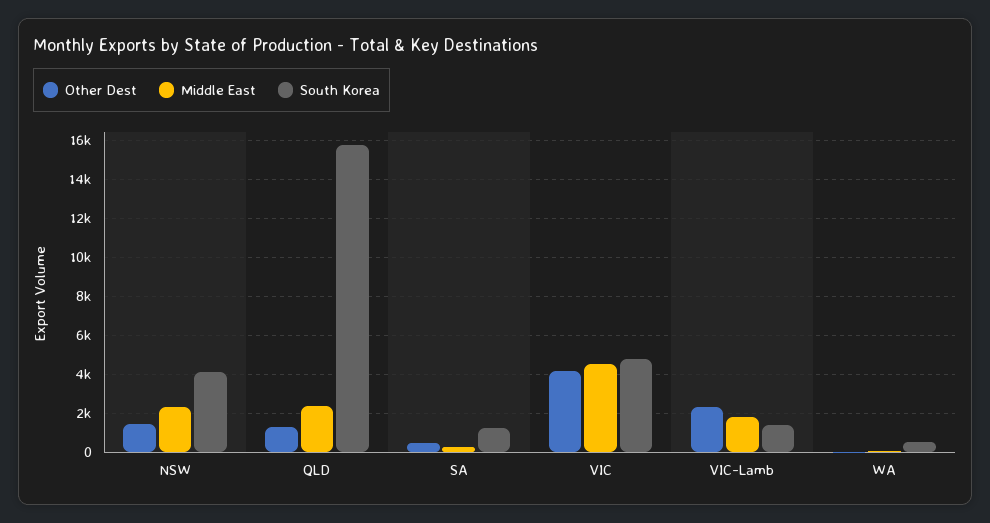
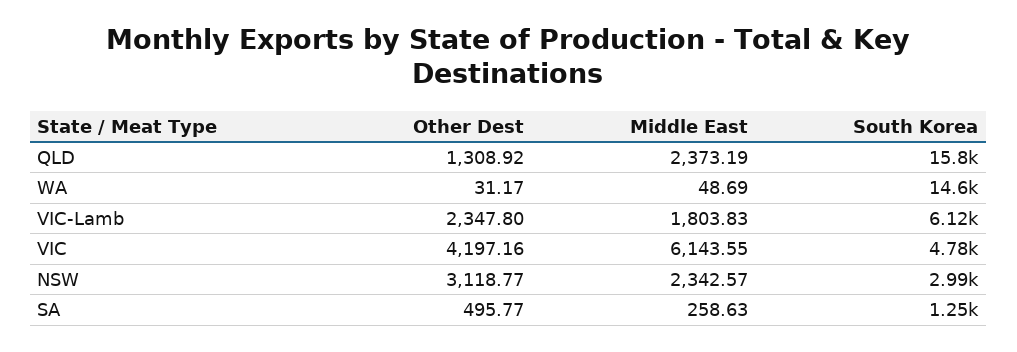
Other Dest, NSW: 1500 -> 3118.77
South Korea, NSW: 4000 -> 2990
Middle East, VIC: 4500 -> 6143.55
South Korea, VIC-Lamb: 1500 -> 6120
South Korea, WA: 500 -> 14600

